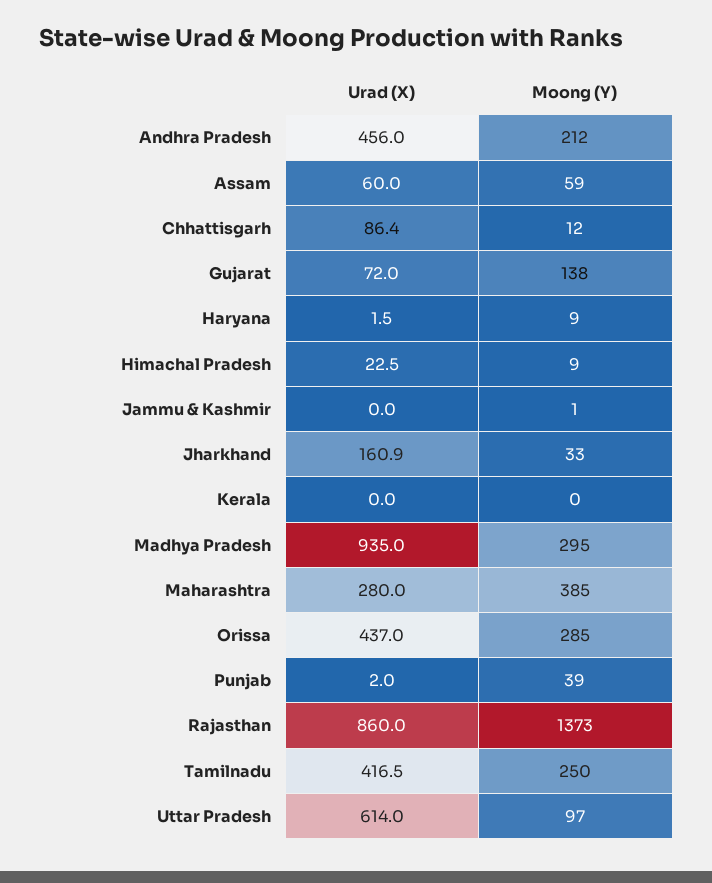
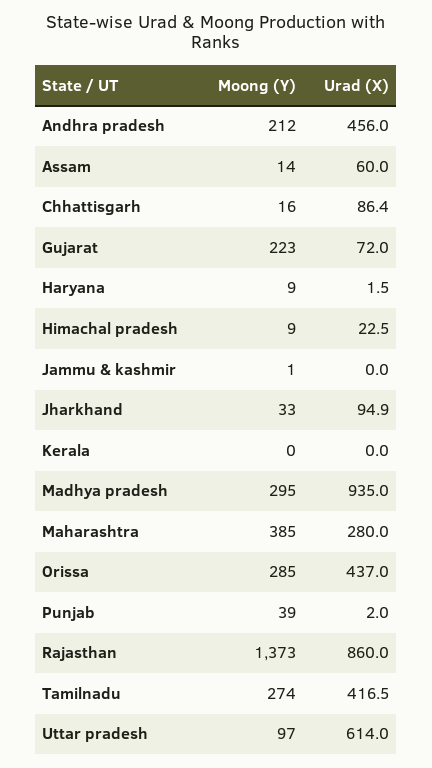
Moong (Y), Assam: 59 -> 14
Moong (Y), Chhattisgarh: 12 -> 16
Moong (Y), Gujarat: 138 -> 223
Urad (X), Jharkhand: 160.9 -> 94.9
Moong (Y), Tamilnadu: 250 -> 274

